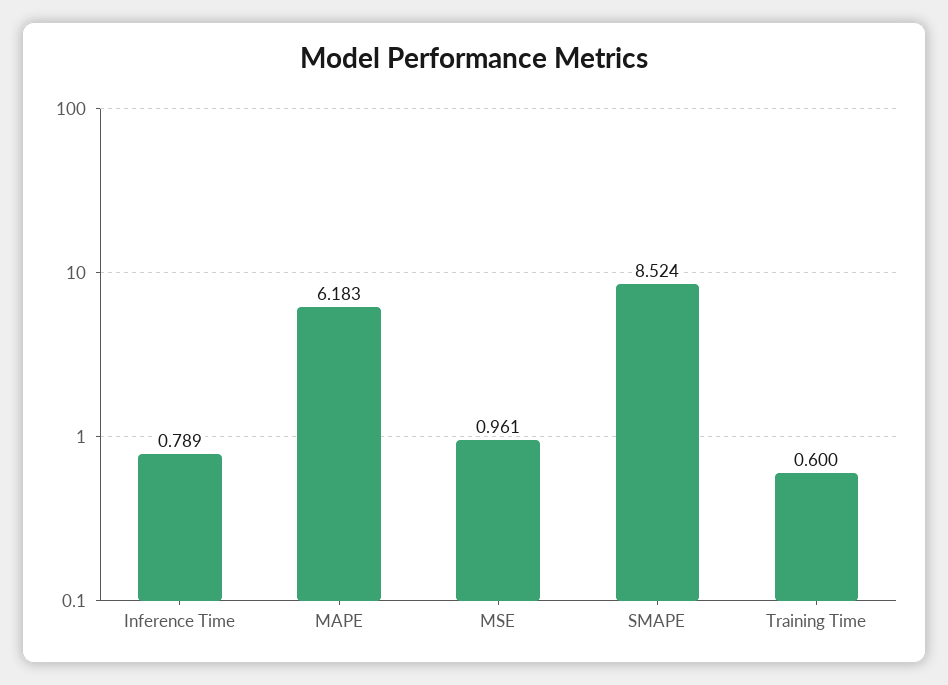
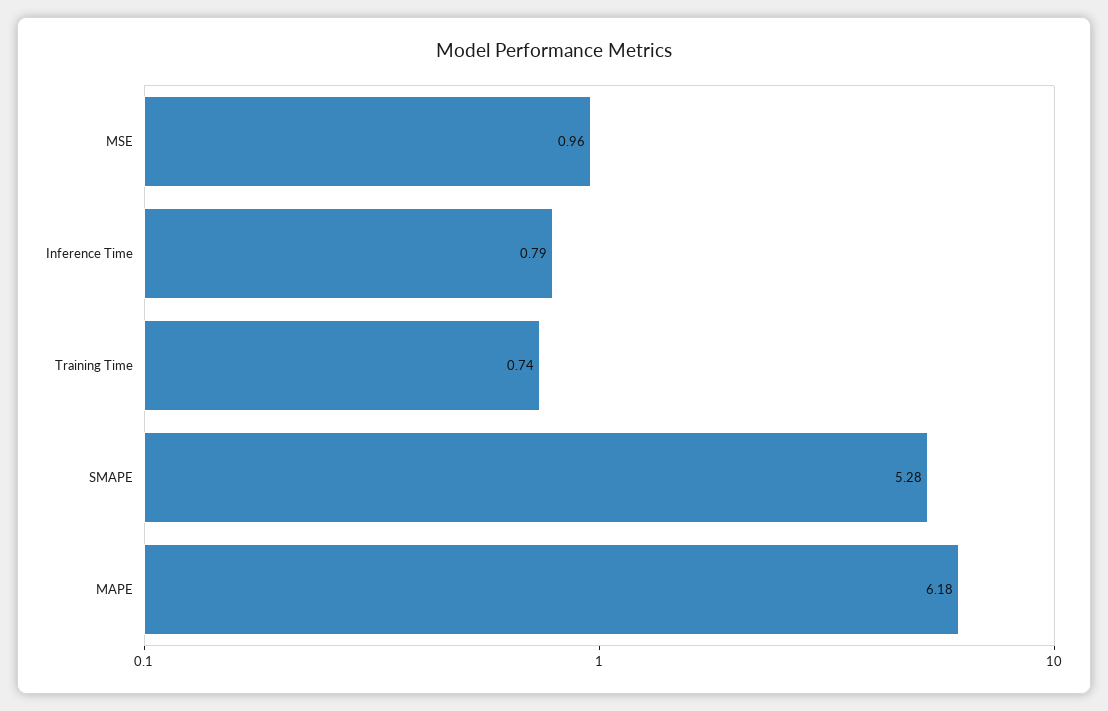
SMAPE: 8.524 -> 5.28
Training Time: 0.6 -> 0.74

